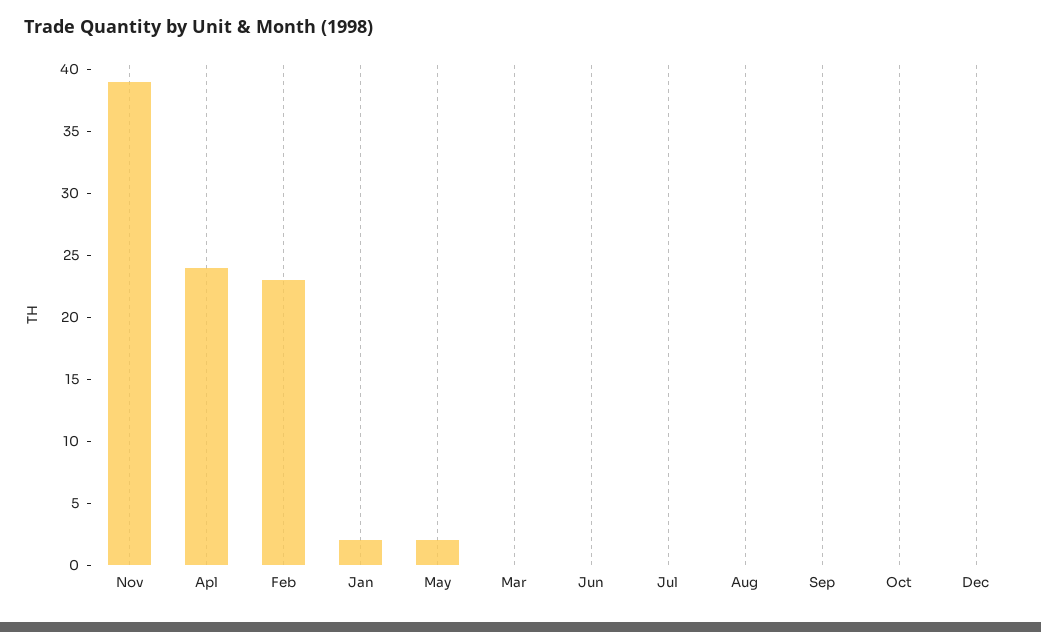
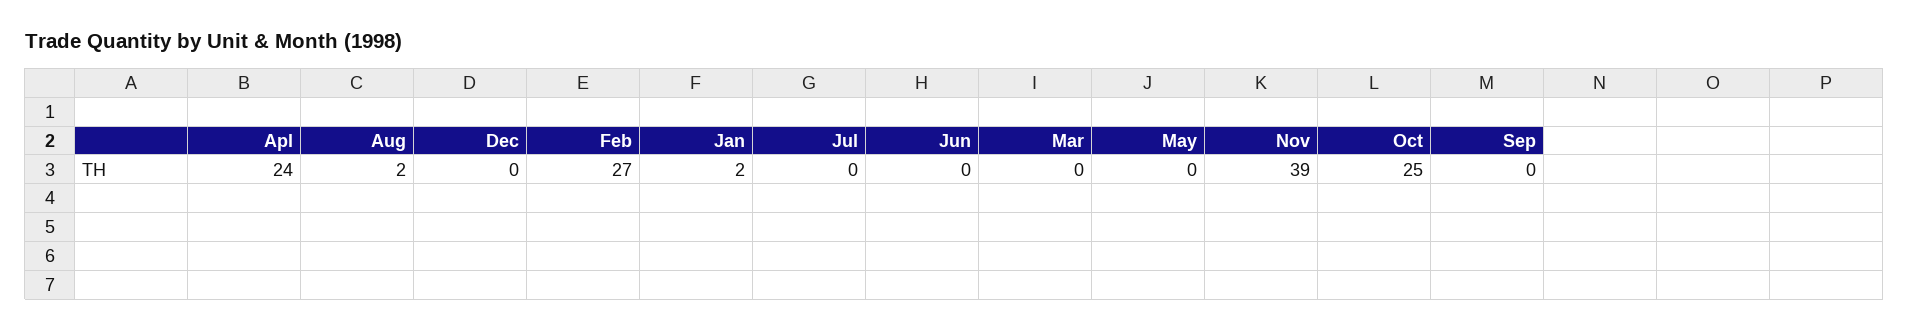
Feb: 23 -> 27
May: 2 -> 0
Aug: 0 -> 2
Oct: 0 -> 25

